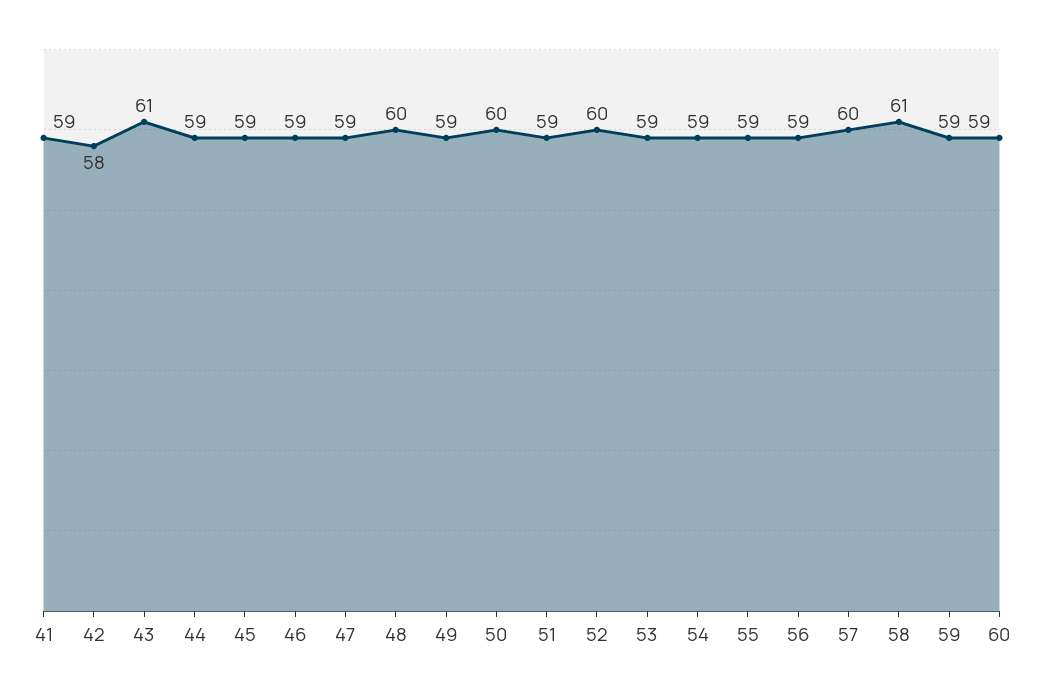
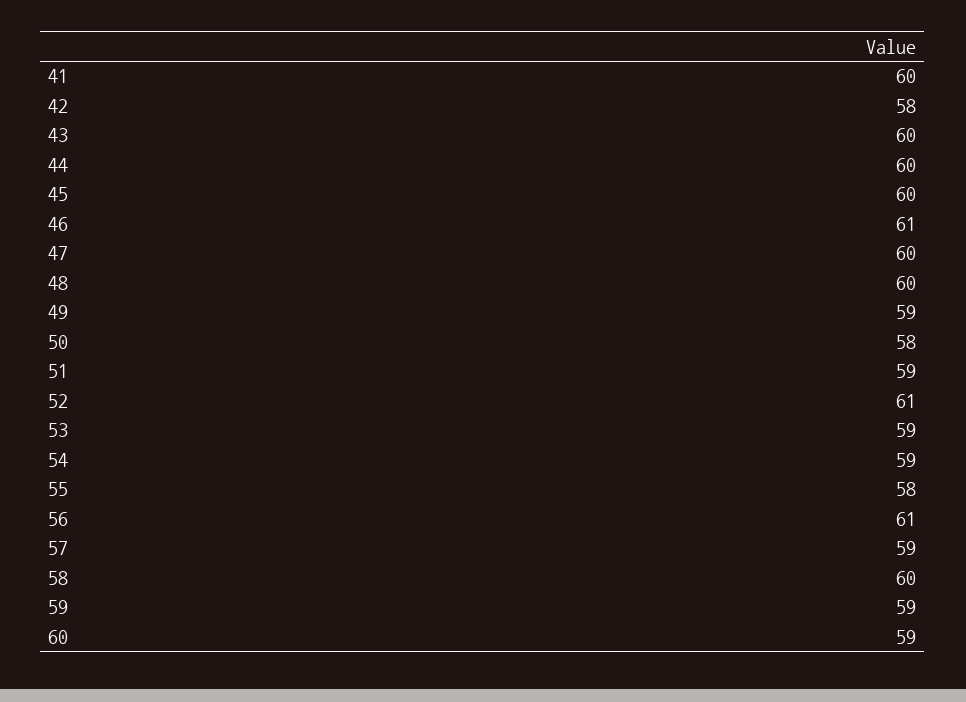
41: 59 -> 60
43: 61 -> 60
44: 59 -> 60
45: 59 -> 60
46: 59 -> 61
47: 59 -> 60
50: 60 -> 58
52: 60 -> 61
55: 59 -> 58
56: 59 -> 61
57: 60 -> 59
58: 61 -> 60

